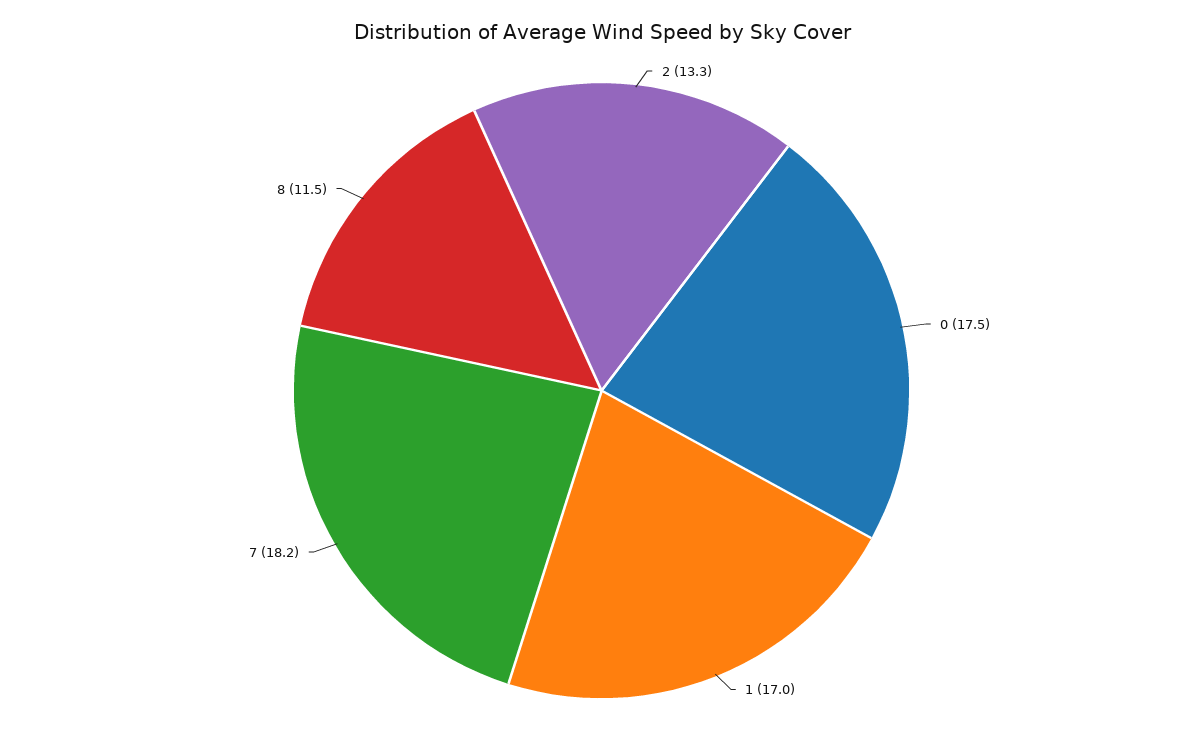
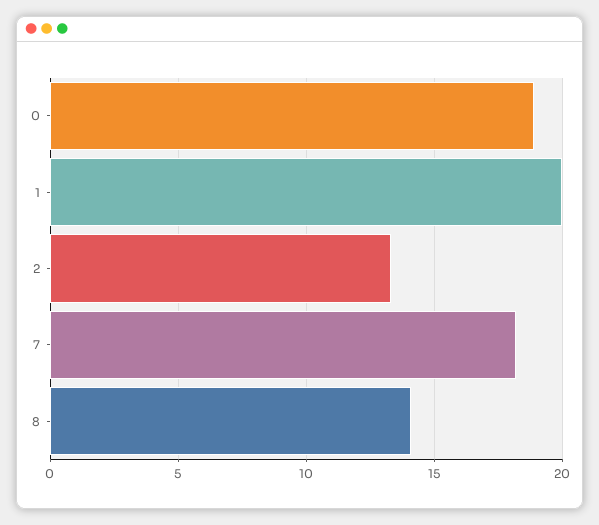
0: 17.5 -> 19
1: 17 -> 20
8: 11.5 -> 14

